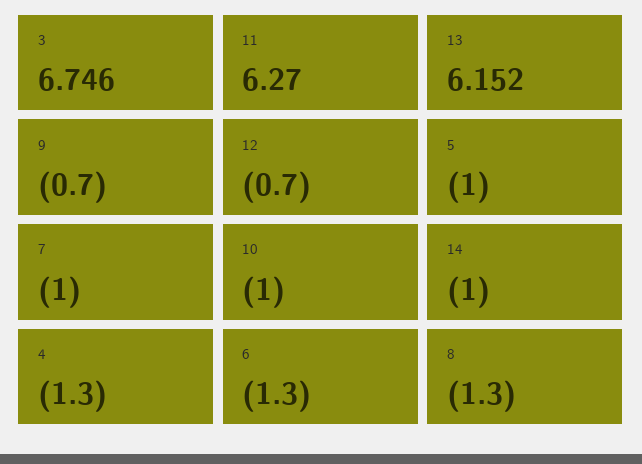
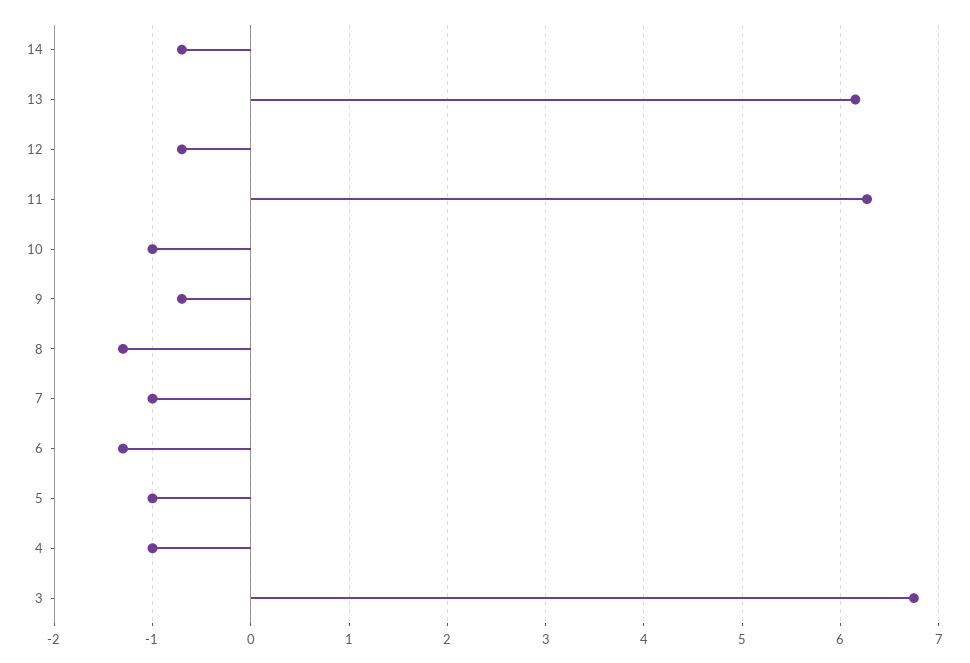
14: -1 -> -0.7
4: -1.3 -> -1

